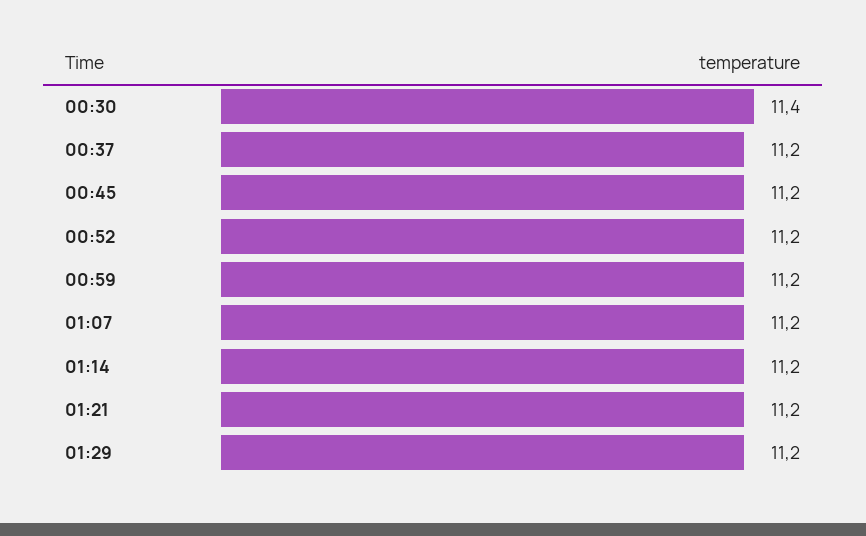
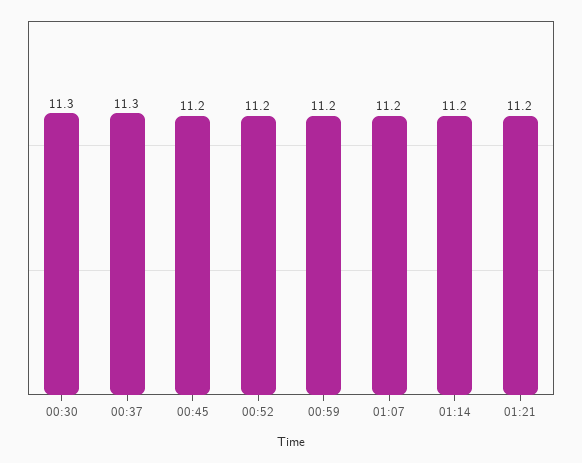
00:30: 11.4 -> 11.3
00:37: 11.2 -> 11.3
01:29: 11.2 -> none

